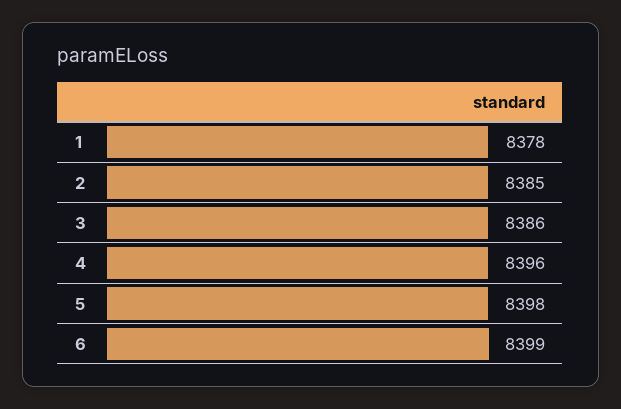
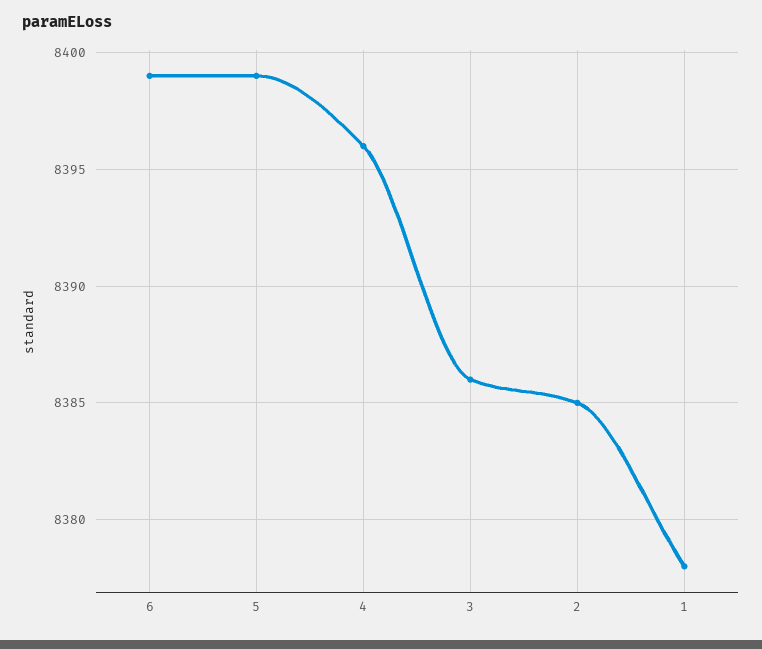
5: 8398 -> 8399

